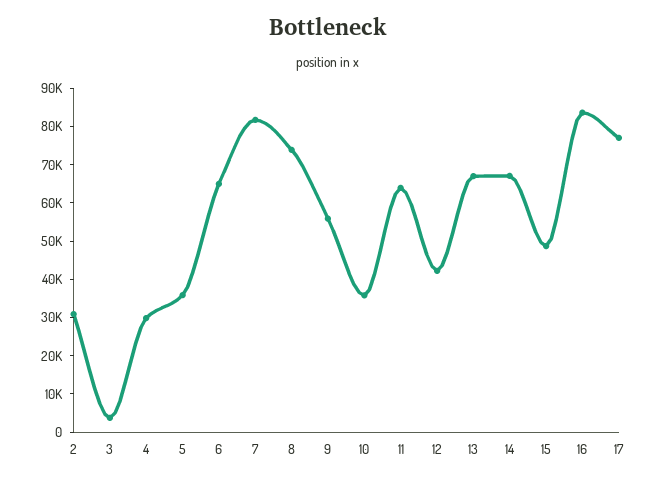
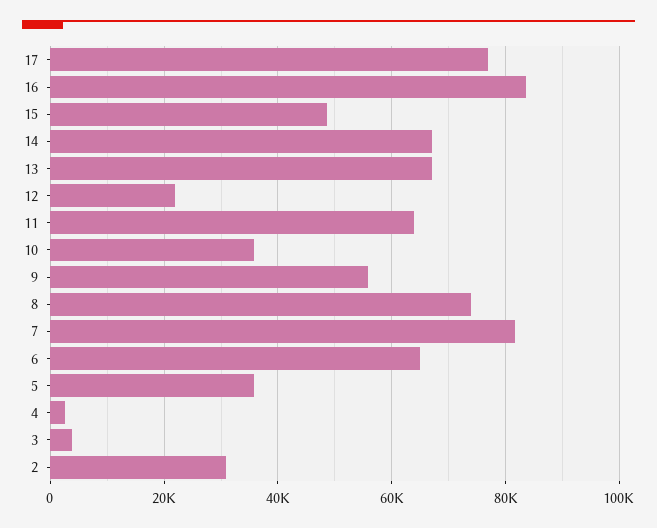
4: 30000 -> 2000
12: 42500 -> 22000

